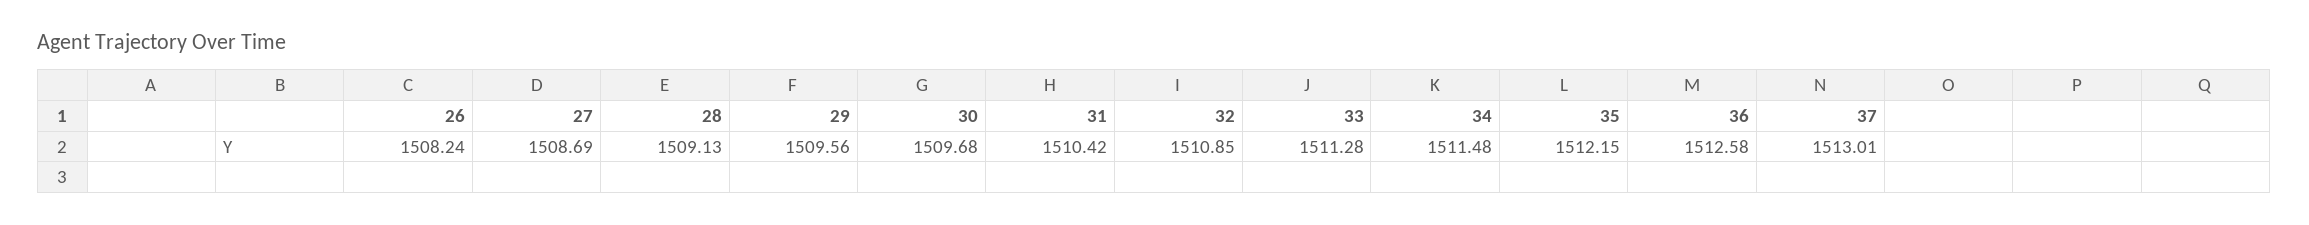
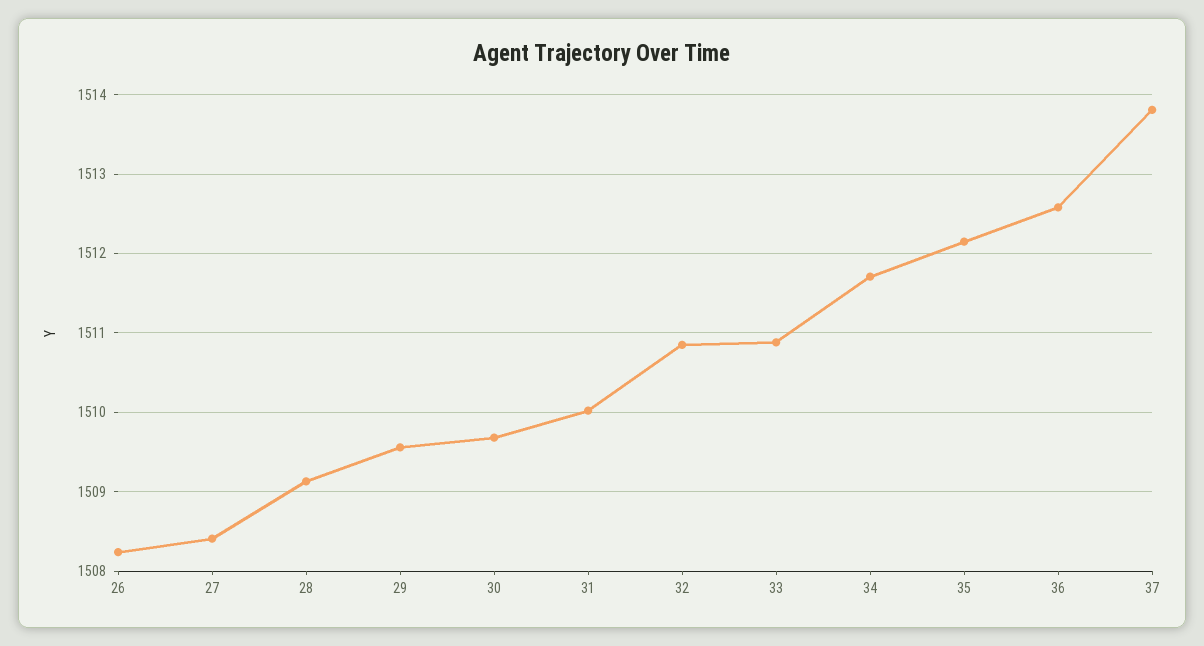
27: 1508.69 -> 1508.4
31: 1510.42 -> 1510
33: 1511.28 -> 1510.9
34: 1511.48 -> 1511.7
37: 1513.01 -> 1513.8

